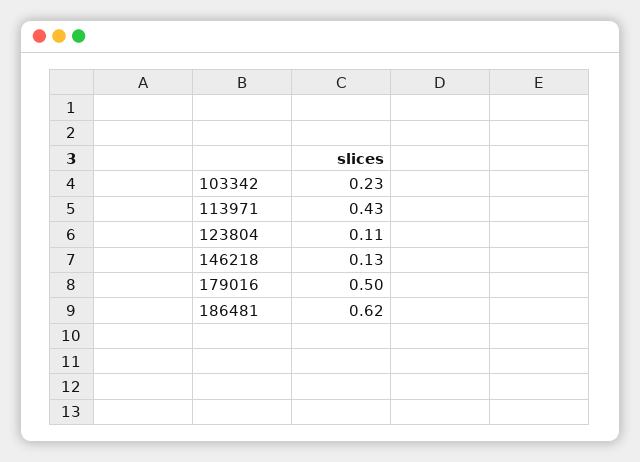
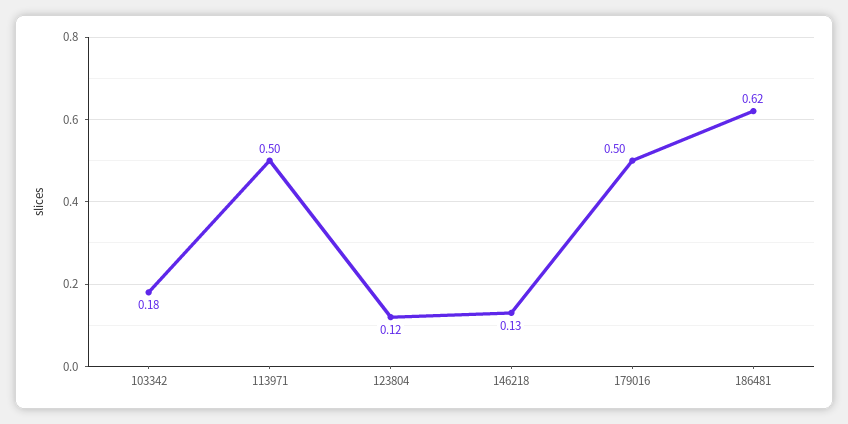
103342: 0.23 -> 0.18
113971: 0.43 -> 0.5
123804: 0.11 -> 0.12

